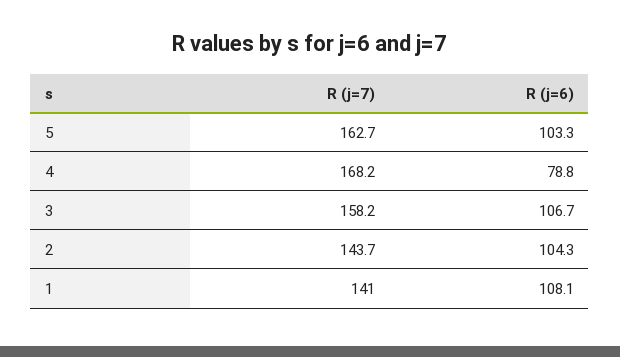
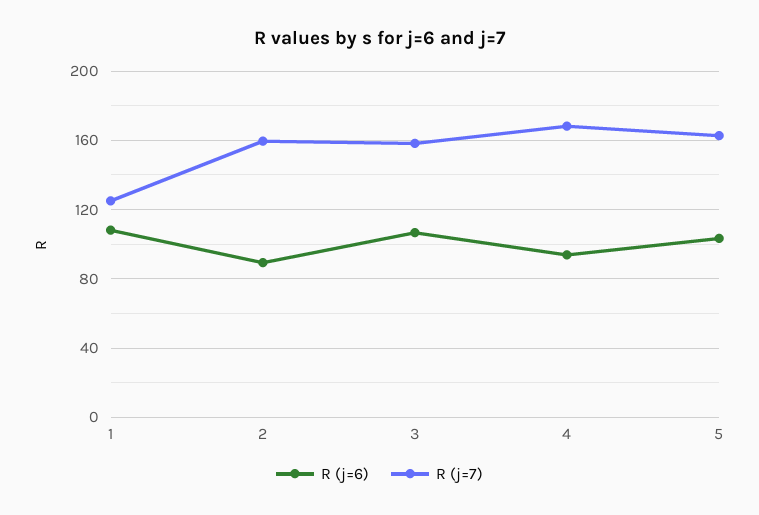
R (j=6), 4: 78.8 -> 95
R (j=7), 2: 143.7 -> 160
R (j=6), 2: 104.3 -> 90
R (j=7), 1: 141 -> 125

